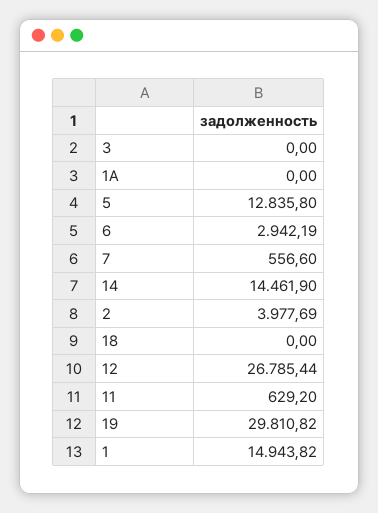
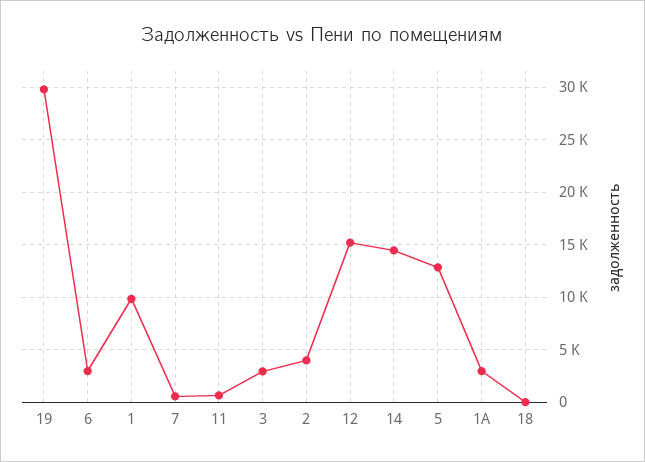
3: 0 -> 3000
1А: 0 -> 3000
12: 26785.44 -> 15000
1: 14943.82 -> 10000

